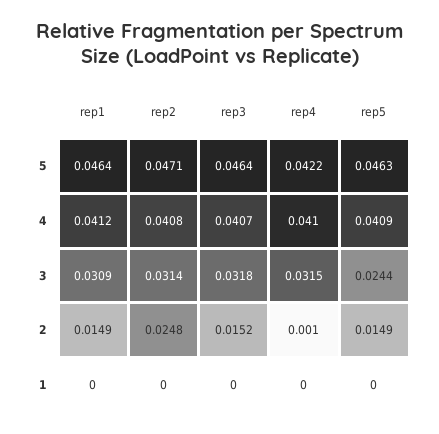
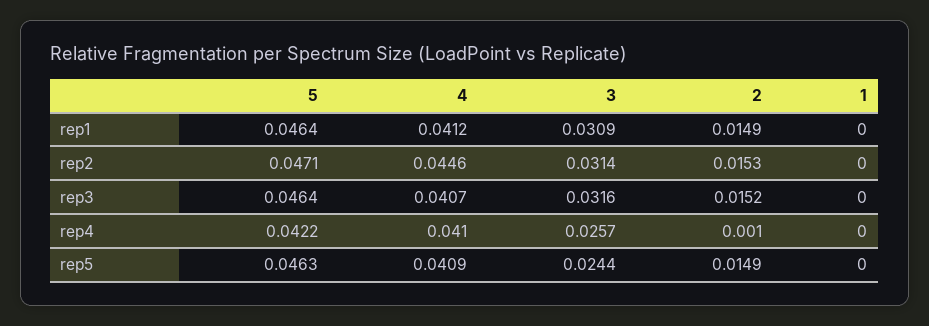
rep2, 4: 0.0408 -> 0.0446
rep3, 3: 0.0318 -> 0.0316
rep4, 3: 0.0315 -> 0.0257
rep2, 2: 0.0248 -> 0.0153

